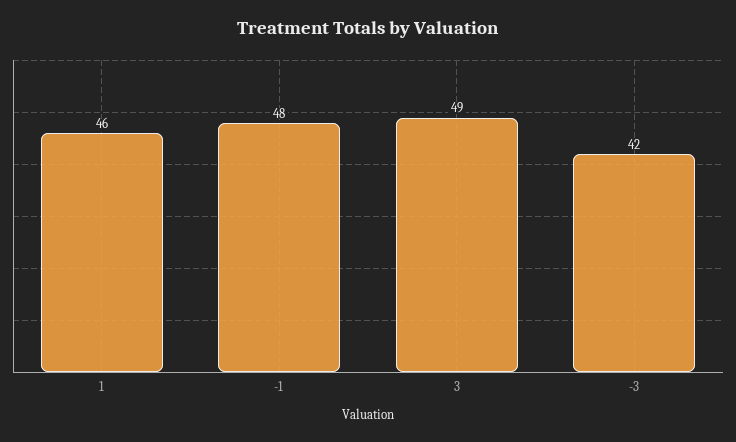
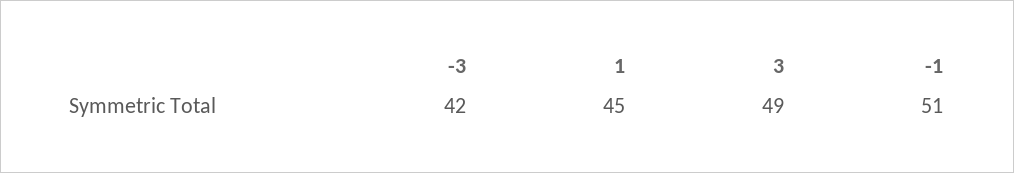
1: 46 -> 45
-1: 48 -> 51

